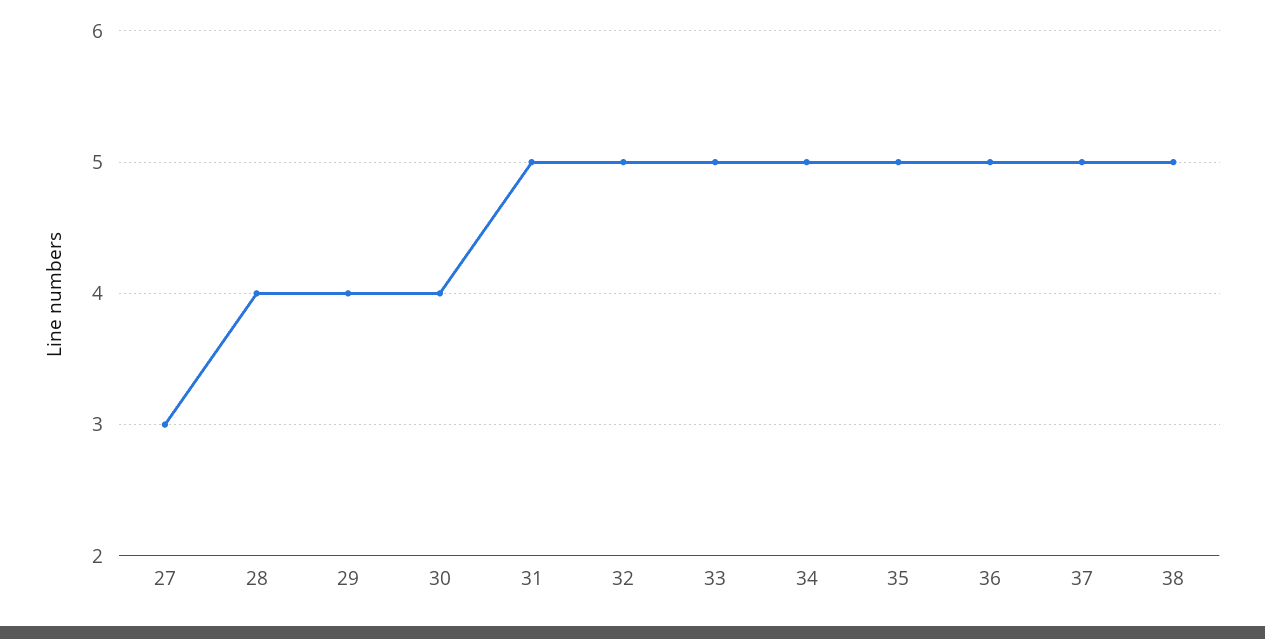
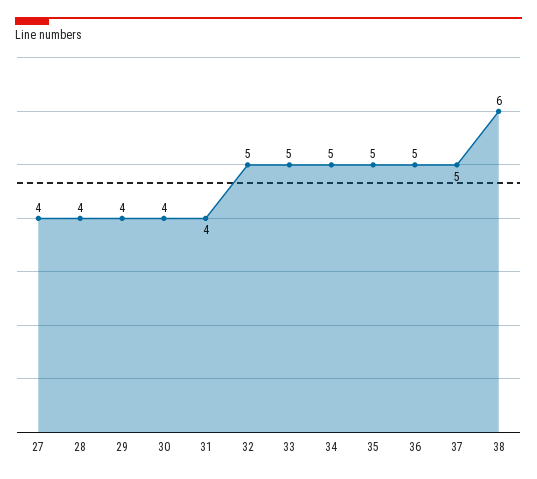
27: 3 -> 4
31: 5 -> 4
38: 5 -> 6

